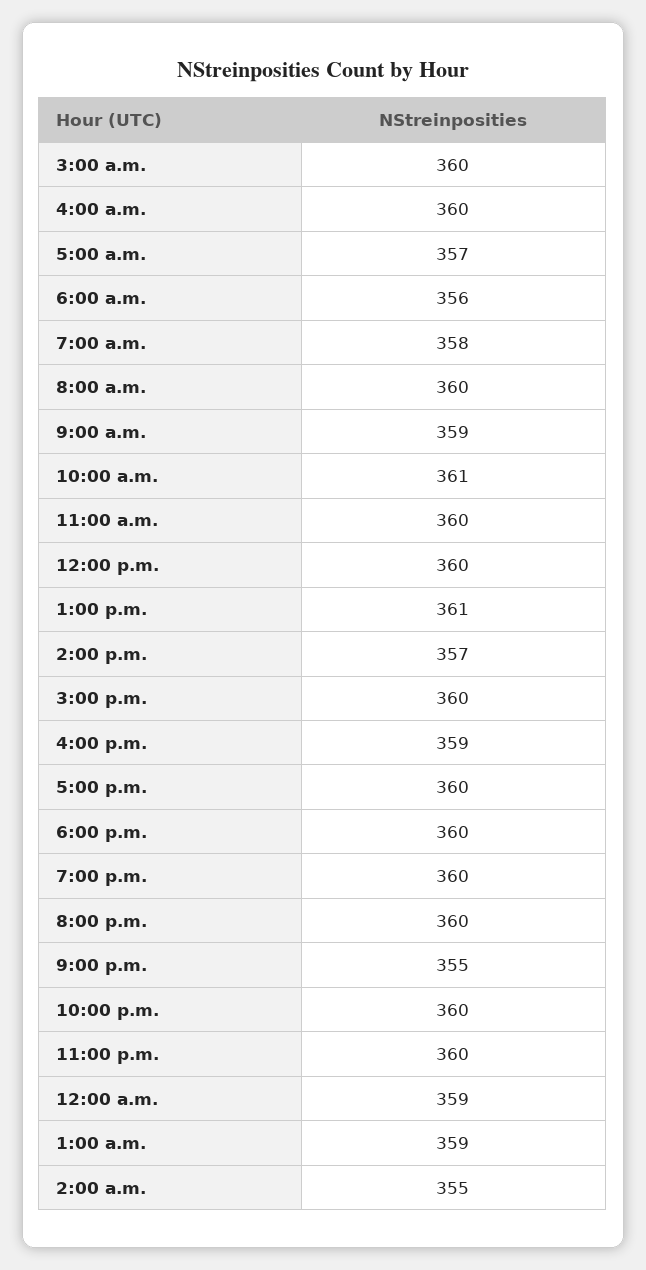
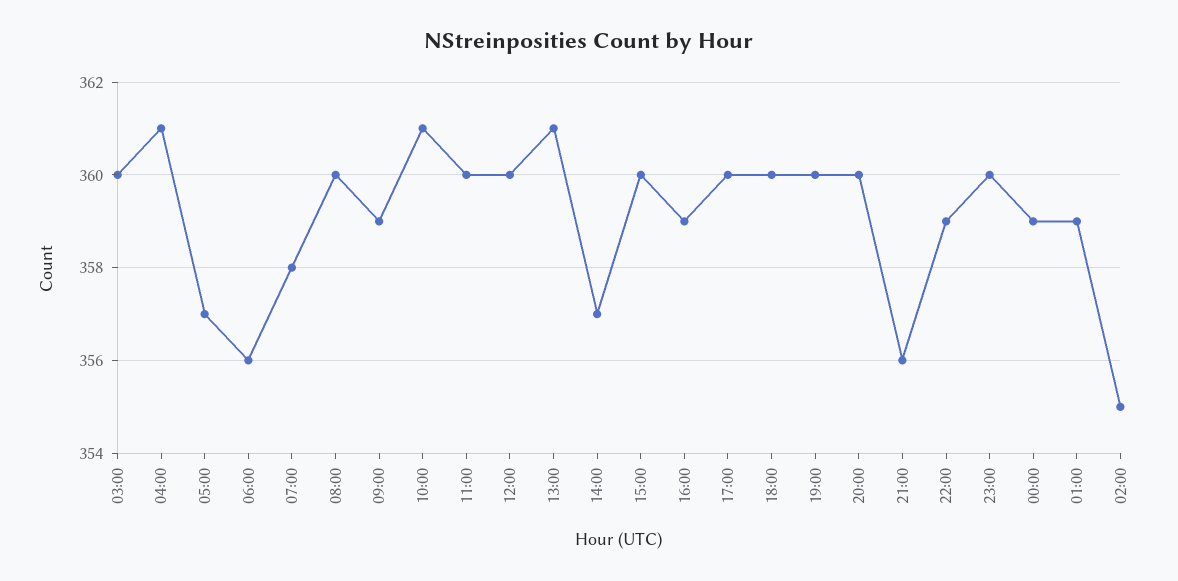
4:00 a.m.: 360 -> 361
9:00 p.m.: 355 -> 356
10:00 p.m.: 360 -> 359

